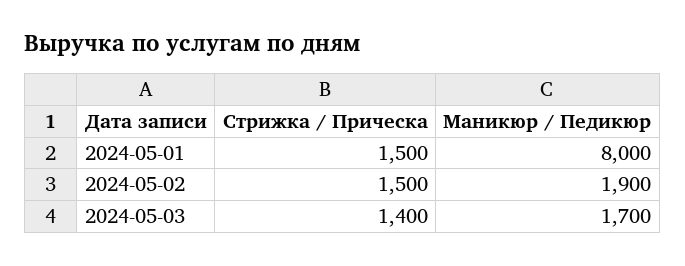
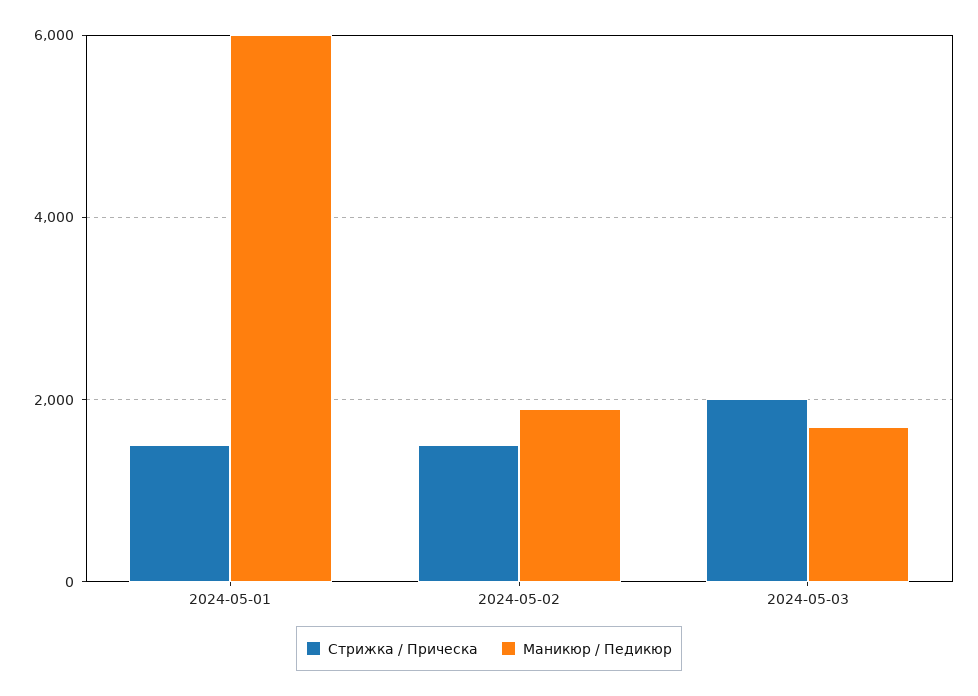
Маникюр / Педикюр, 2024-05-01: 8000 -> 6000
Стрижка / Прическа, 2024-05-03: 1400 -> 2000

